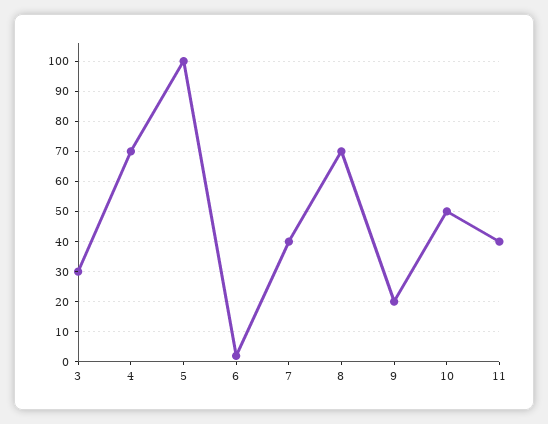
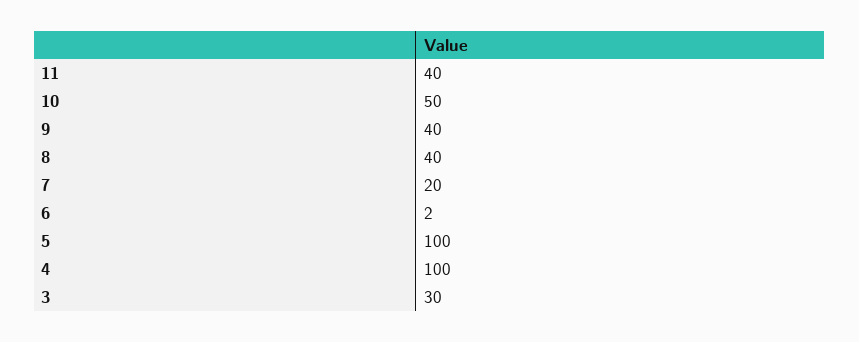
4: 70 -> 100
7: 40 -> 20
8: 70 -> 40
9: 20 -> 40

